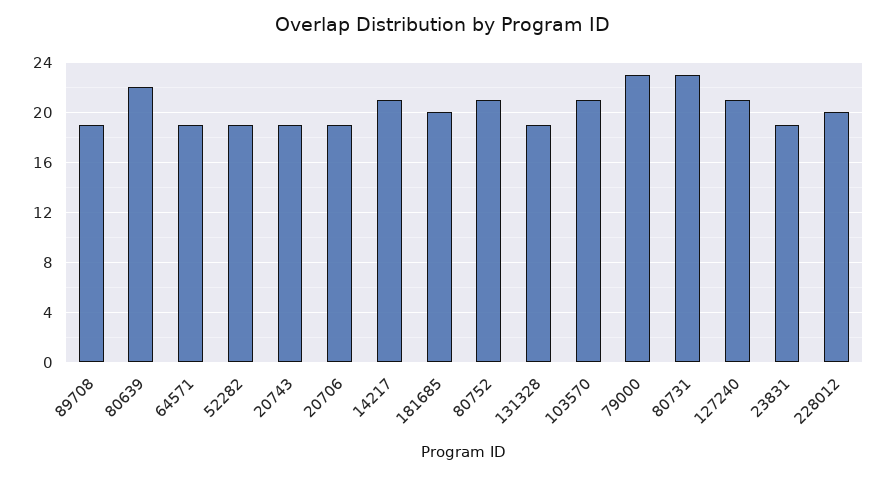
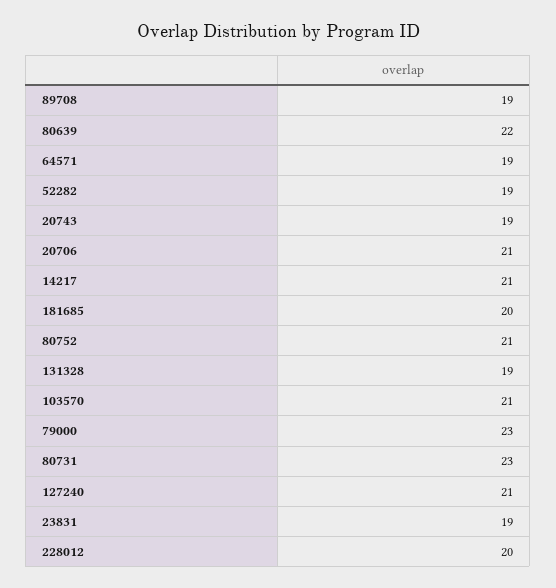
20706: 19 -> 21

